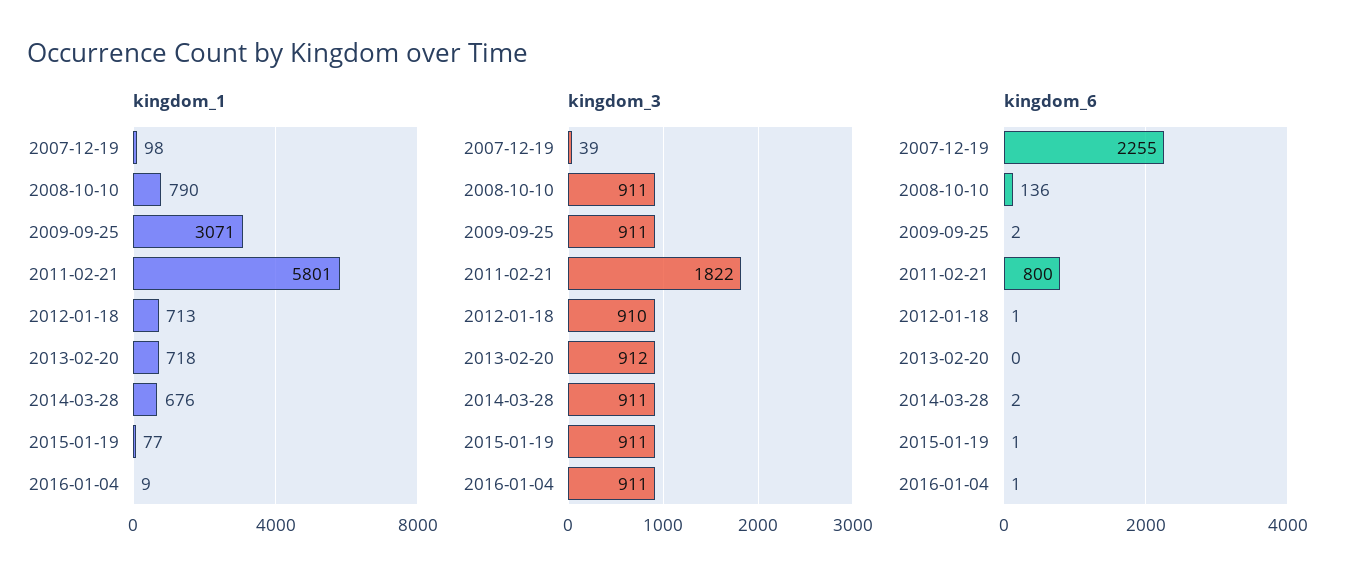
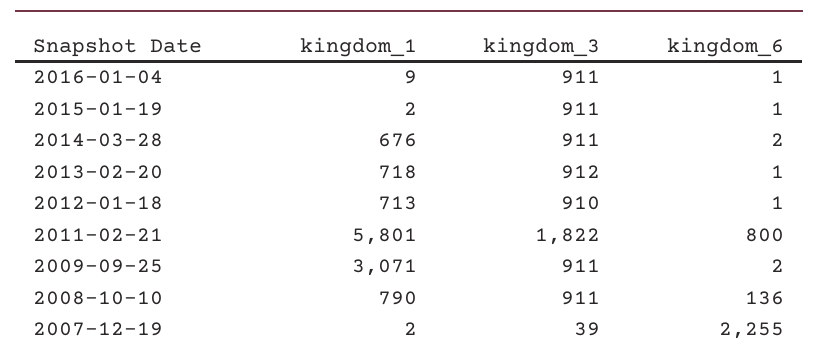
kingdom_1, 2007-12-19: 98 -> 2
kingdom_1, 2015-01-19: 77 -> 2
kingdom_6, 2013-02-20: 0 -> 1

